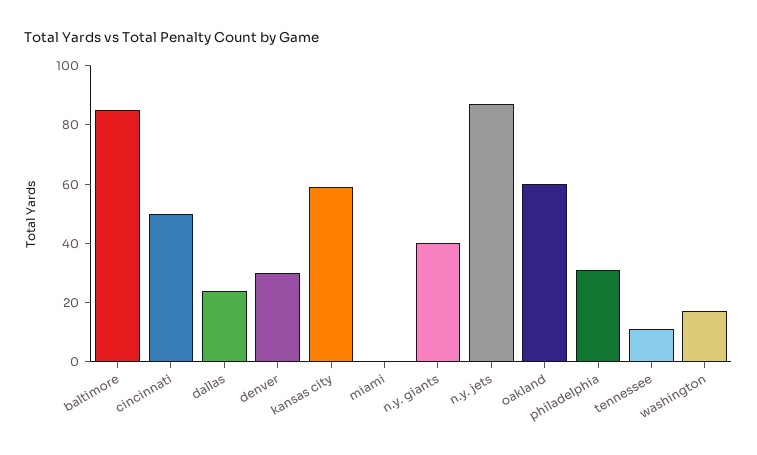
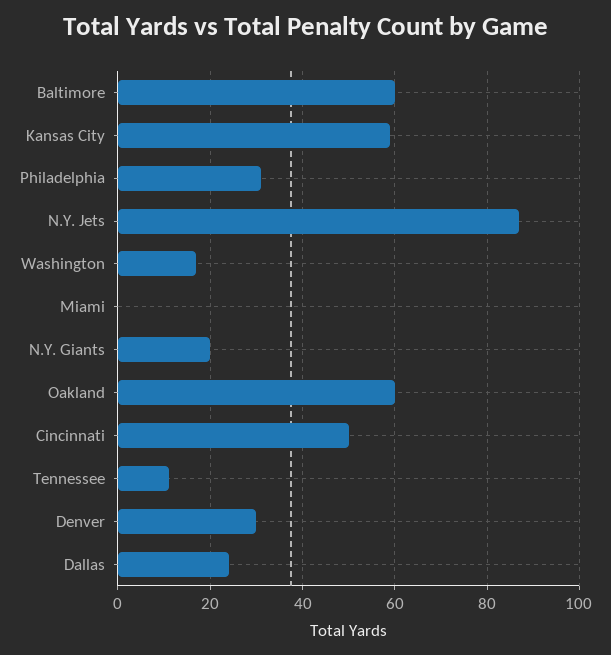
baltimore: 85 -> 60
n.y. giants: 40 -> 20

